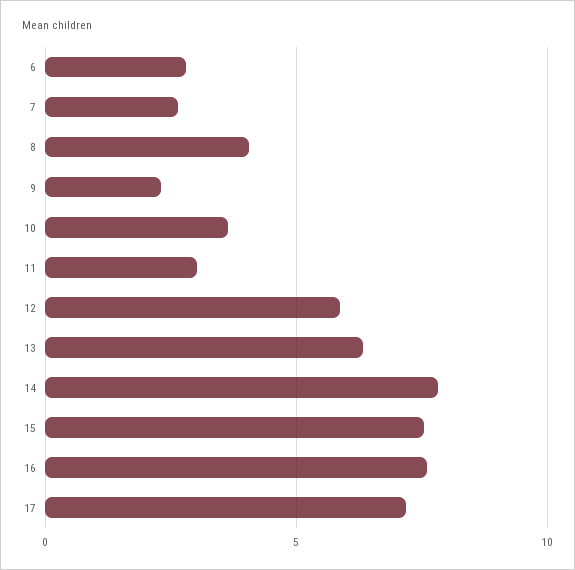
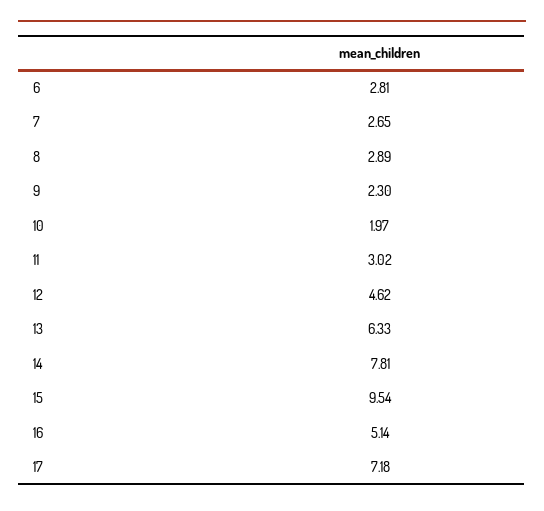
8: 4 -> 2.89
10: 3.5 -> 1.97
12: 6 -> 4.62
15: 7.5 -> 9.54
16: 7.5 -> 5.14

